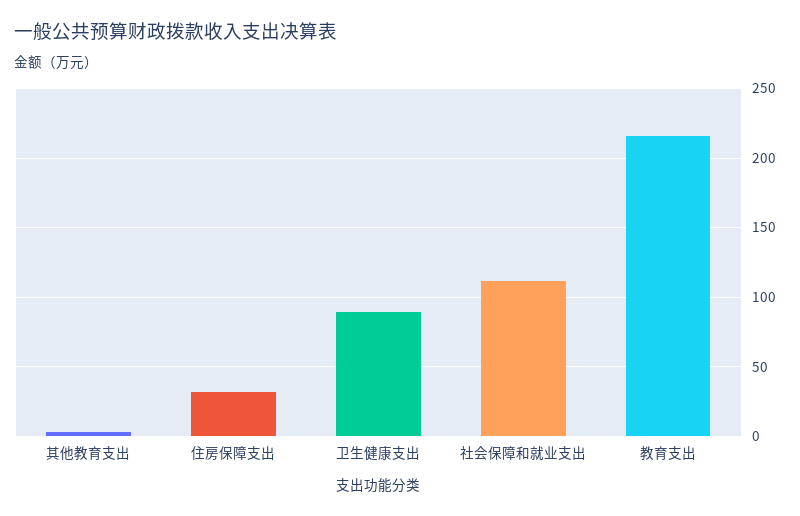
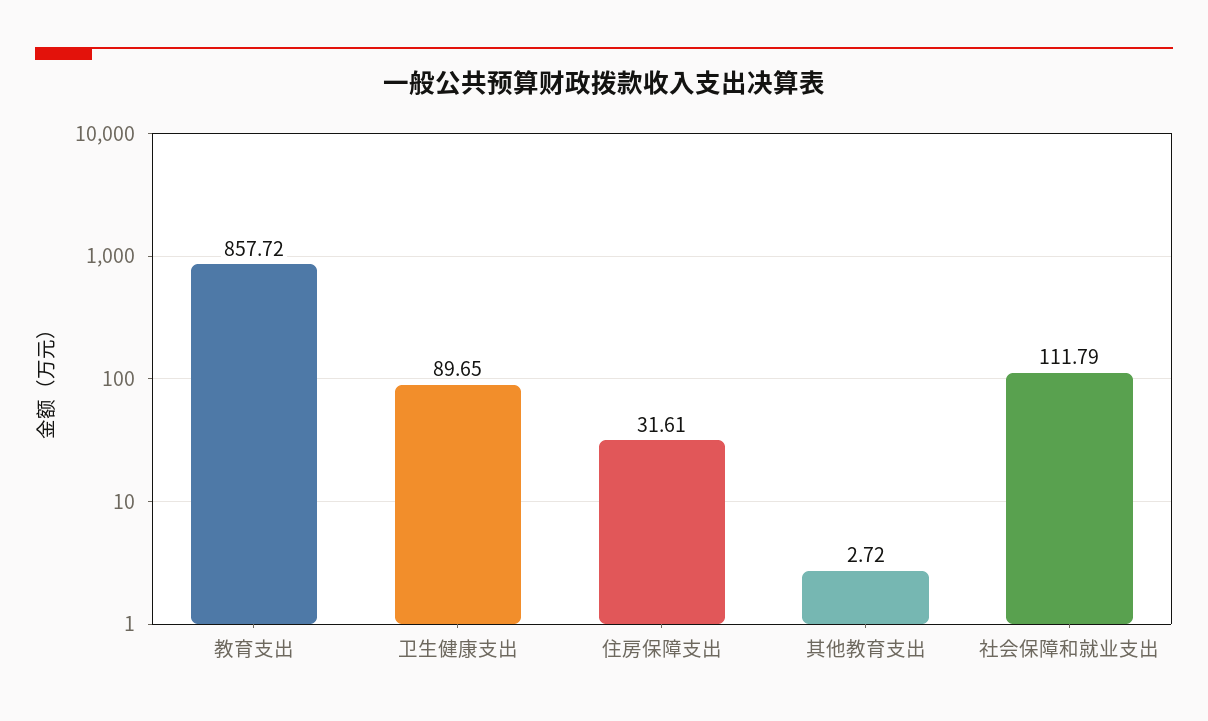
教育支出: 215 -> 857.72

